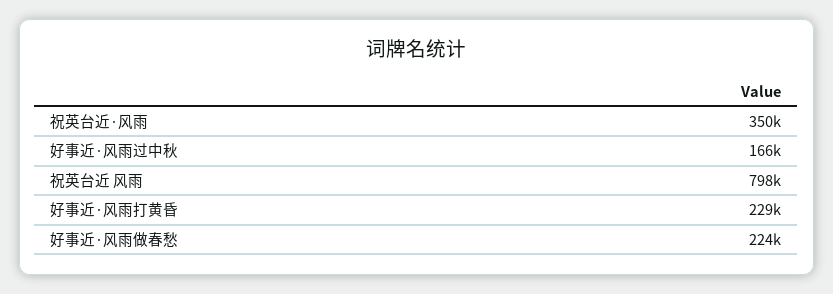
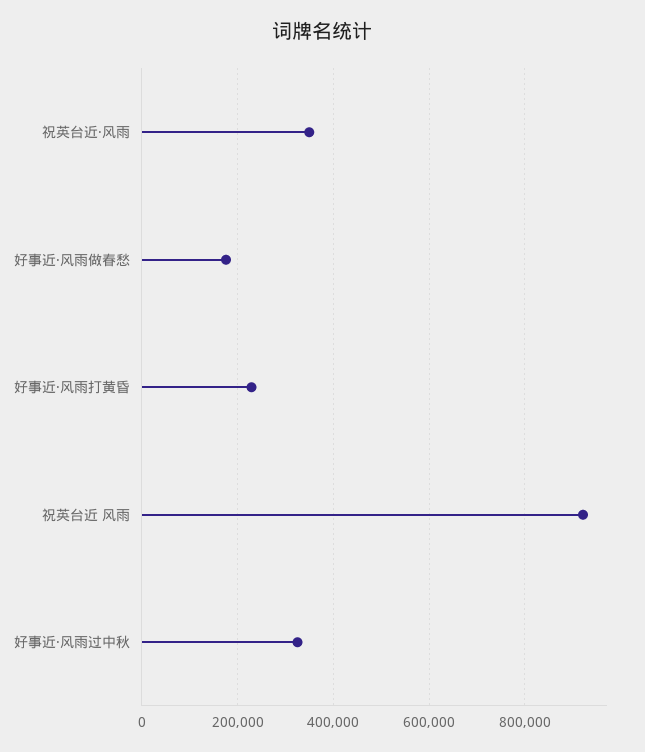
好事近·风雨过中秋: 166000 -> 320000
祝英台近 风雨: 798000 -> 920000
好事近·风雨做春愁: 224000 -> 180000

